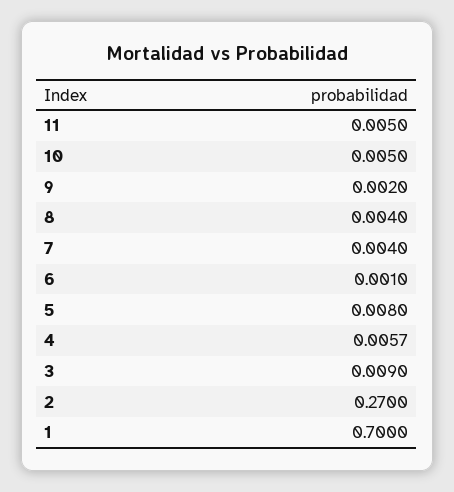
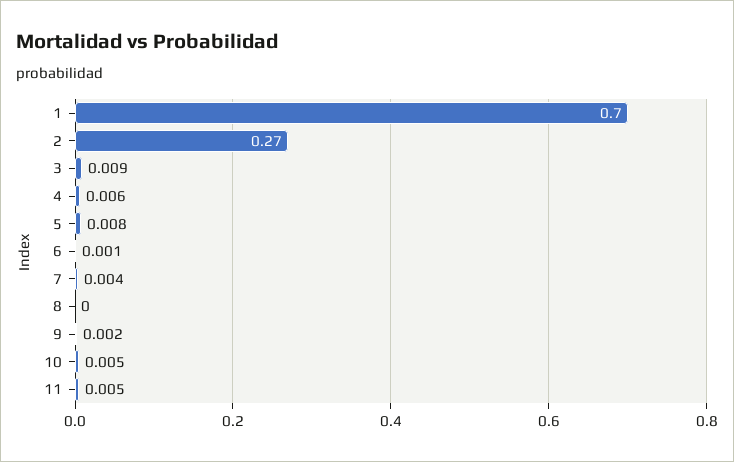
8: 0.004 -> 0

